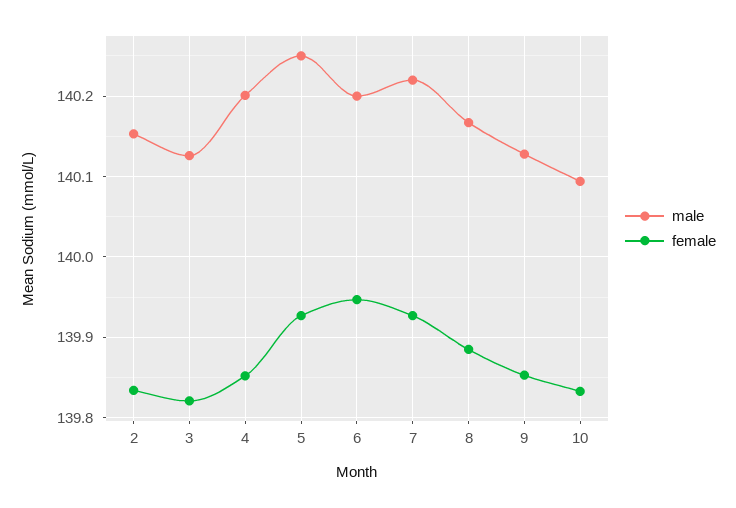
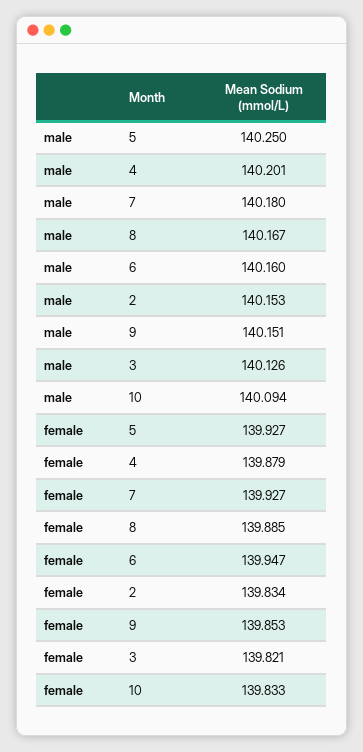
female, 4: 139.85 -> 139.879
male, 6: 140.2 -> 140.16
male, 7: 140.22 -> 140.18
male, 9: 140.13 -> 140.151

